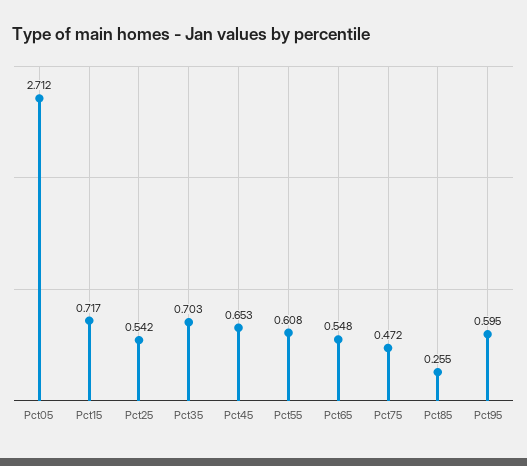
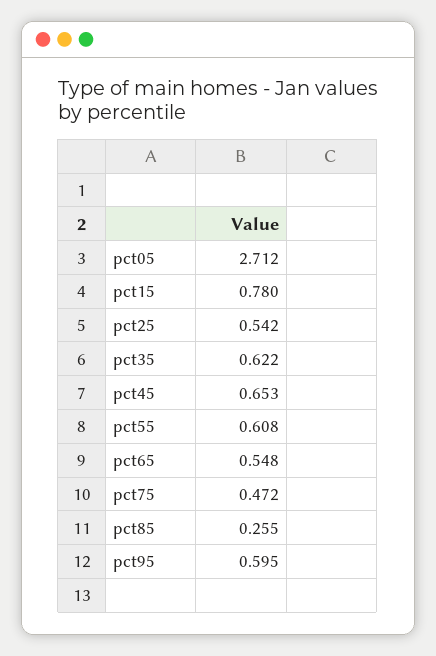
Pct15: 0.717 -> 0.78
Pct35: 0.703 -> 0.622

